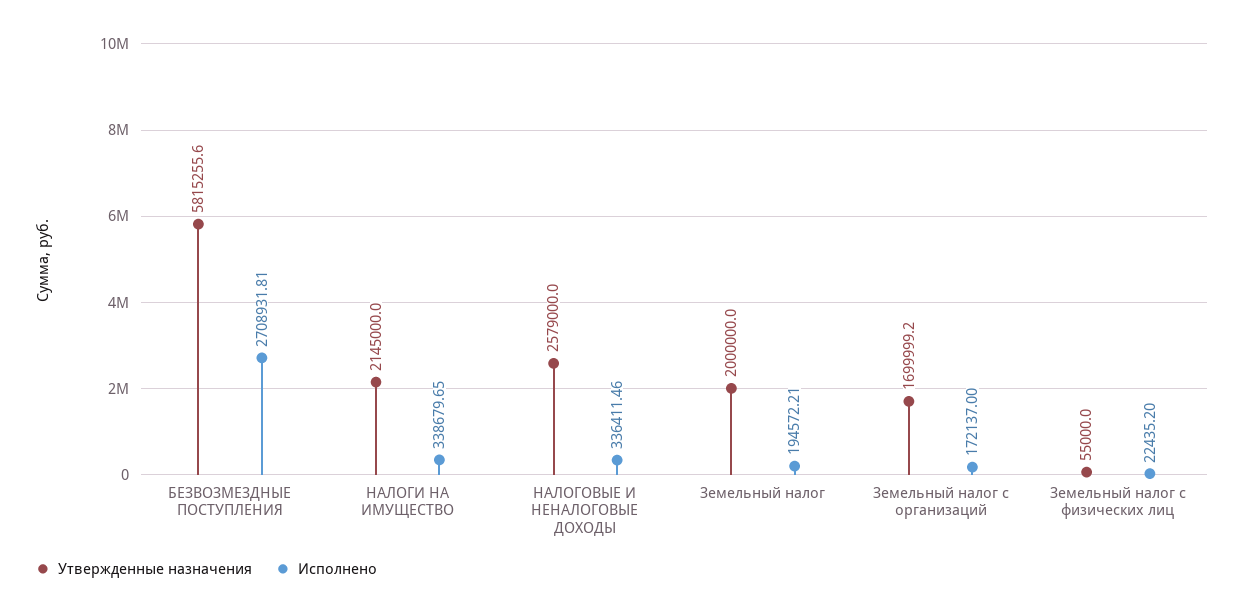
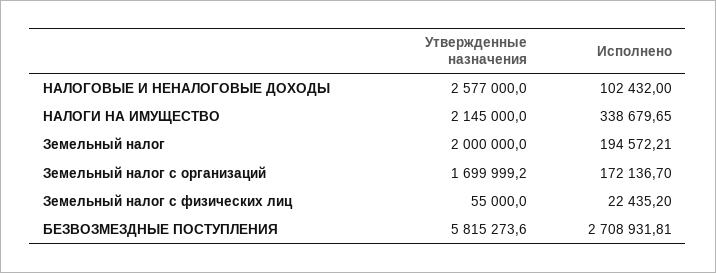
Утвержденные назначения, БЕЗВОЗМЕЗДНЫЕ ПОСТУПЛЕНИЯ: 5815255.6 -> 5815273.6
Утвержденные назначения, НАЛОГОВЫЕ И НЕНАЛОГОВЫЕ ДОХОДЫ: 2579000 -> 2577000
Исполнено, НАЛОГОВЫЕ И НЕНАЛОГОВЫЕ ДОХОДЫ: 336411.46 -> 102432
Исполнено, Земельный налог с организаций: 172137 -> 172136.7

